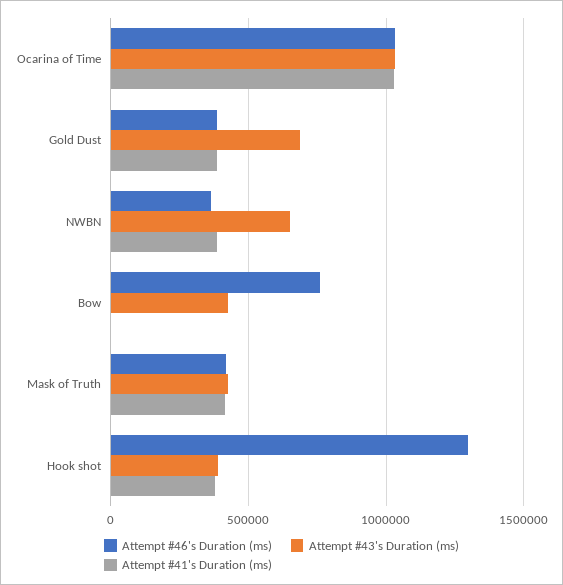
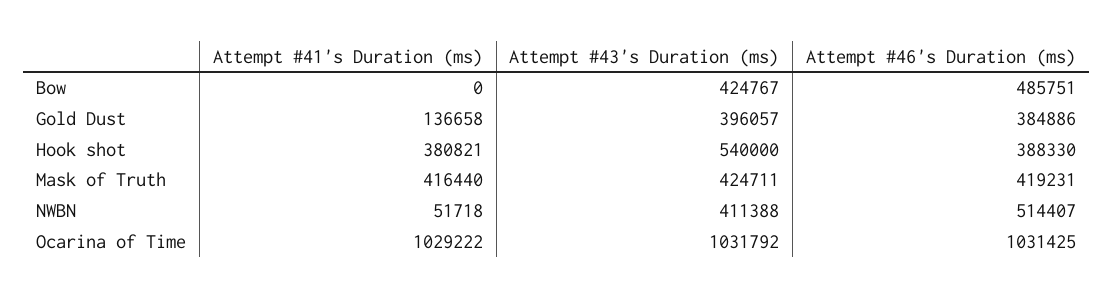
Attempt #43's Duration (ms), Gold Dust: 700000 -> 396057
Attempt #41's Duration (ms), Gold Dust: 400000 -> 136658
Attempt #46's Duration (ms), NWBN: 350000 -> 514407
Attempt #43's Duration (ms), NWBN: 650000 -> 411388
Attempt #41's Duration (ms), NWBN: 400000 -> 51718
Attempt #46's Duration (ms), Bow: 750000 -> 485751
Attempt #46's Duration (ms), Hook shot: 1300000 -> 388330
Attempt #43's Duration (ms), Hook shot: 400000 -> 540000

